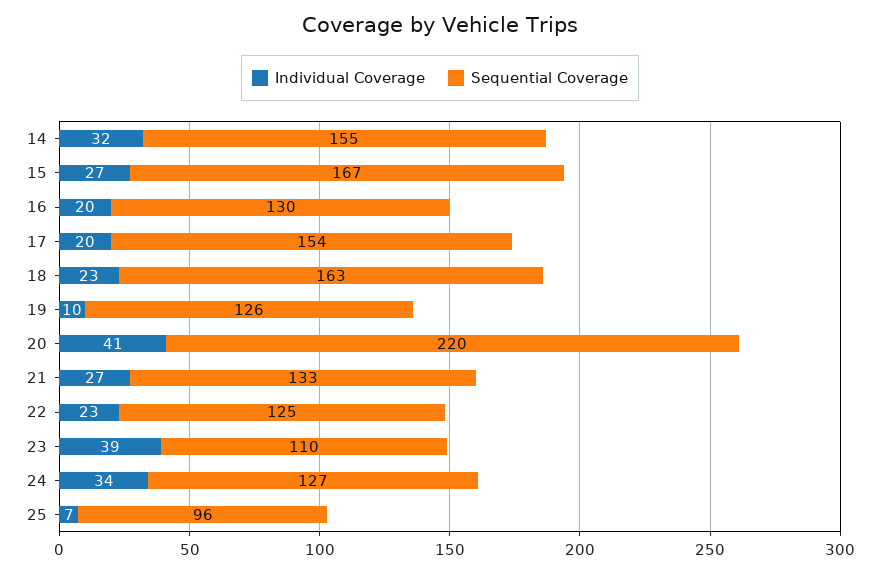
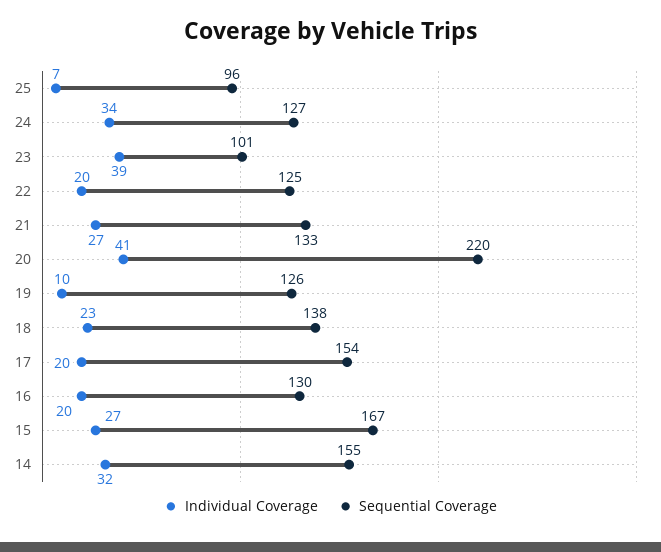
Sequential Coverage, 18: 163 -> 138
Individual Coverage, 22: 23 -> 20
Sequential Coverage, 23: 110 -> 101

